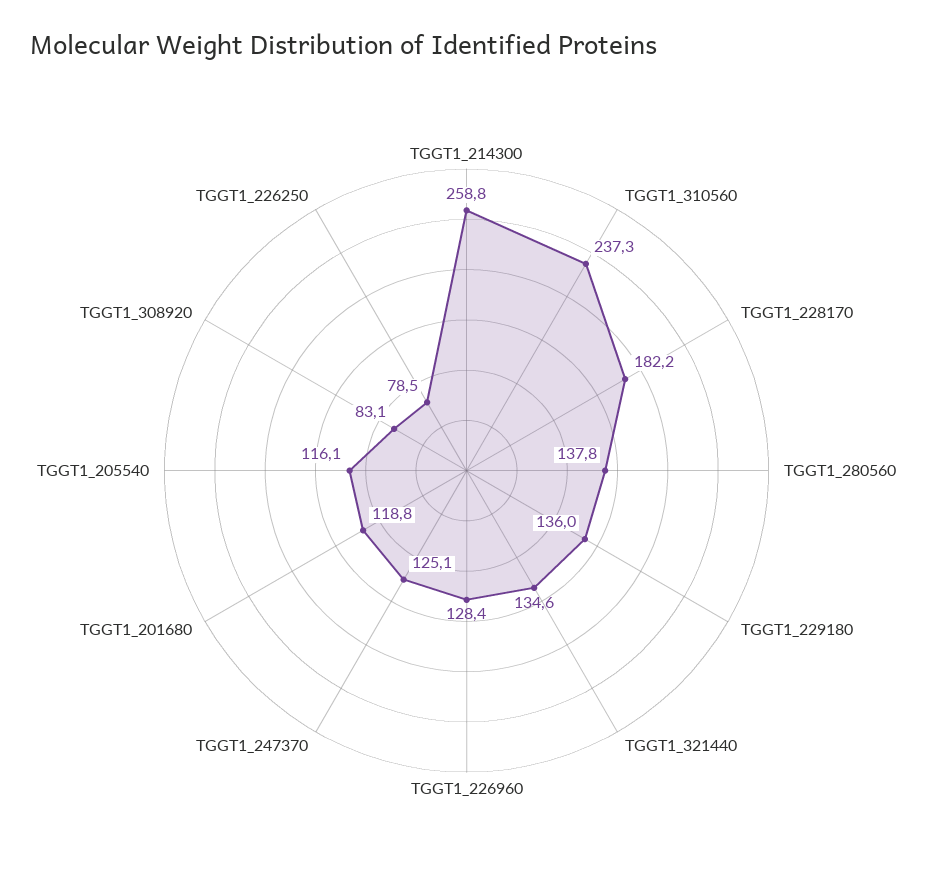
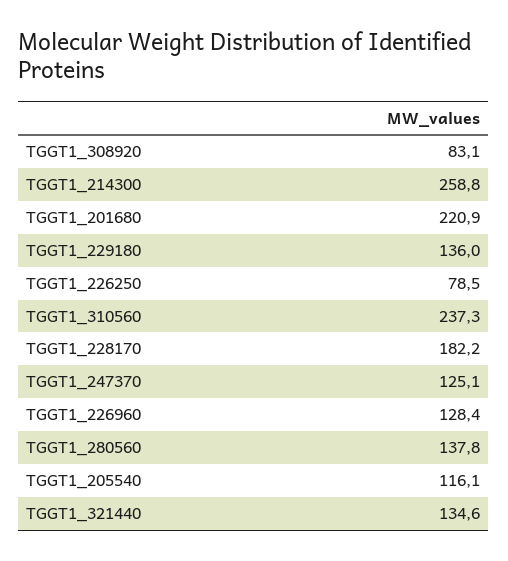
TGGT1_201680: 118.8 -> 220.9

